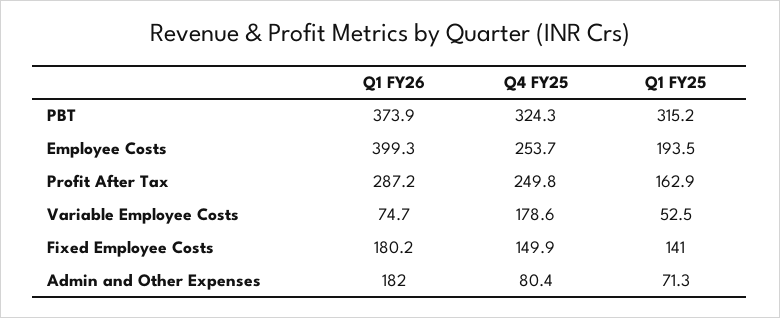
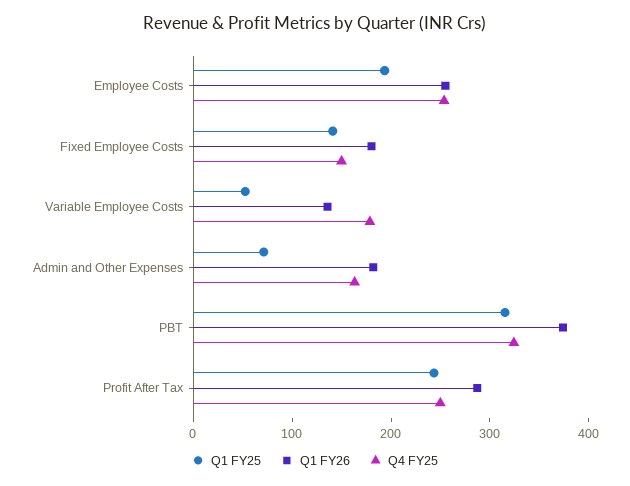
Q1 FY26, Employee Costs: 399.3 -> 260
Q1 FY25, Profit After Tax: 162.9 -> 240
Q1 FY26, Variable Employee Costs: 74.7 -> 140
Q4 FY25, Admin and Other Expenses: 80.4 -> 160

